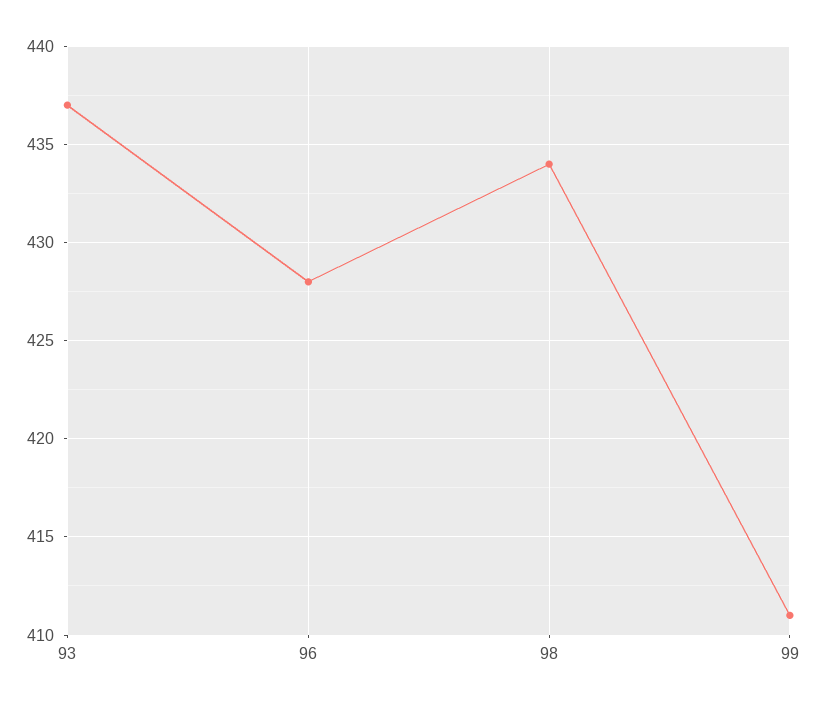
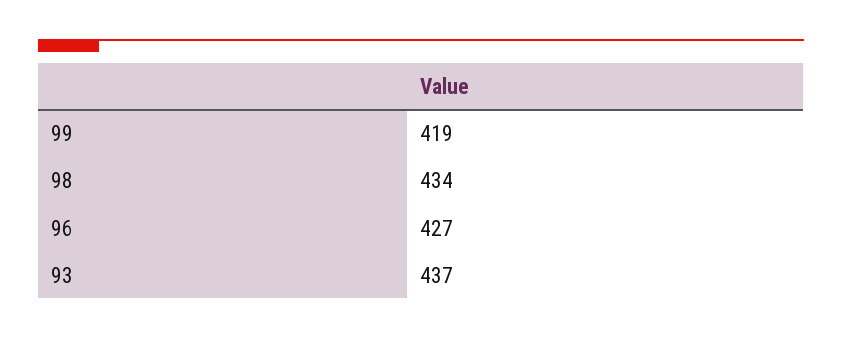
96: 428 -> 427
99: 411 -> 419

